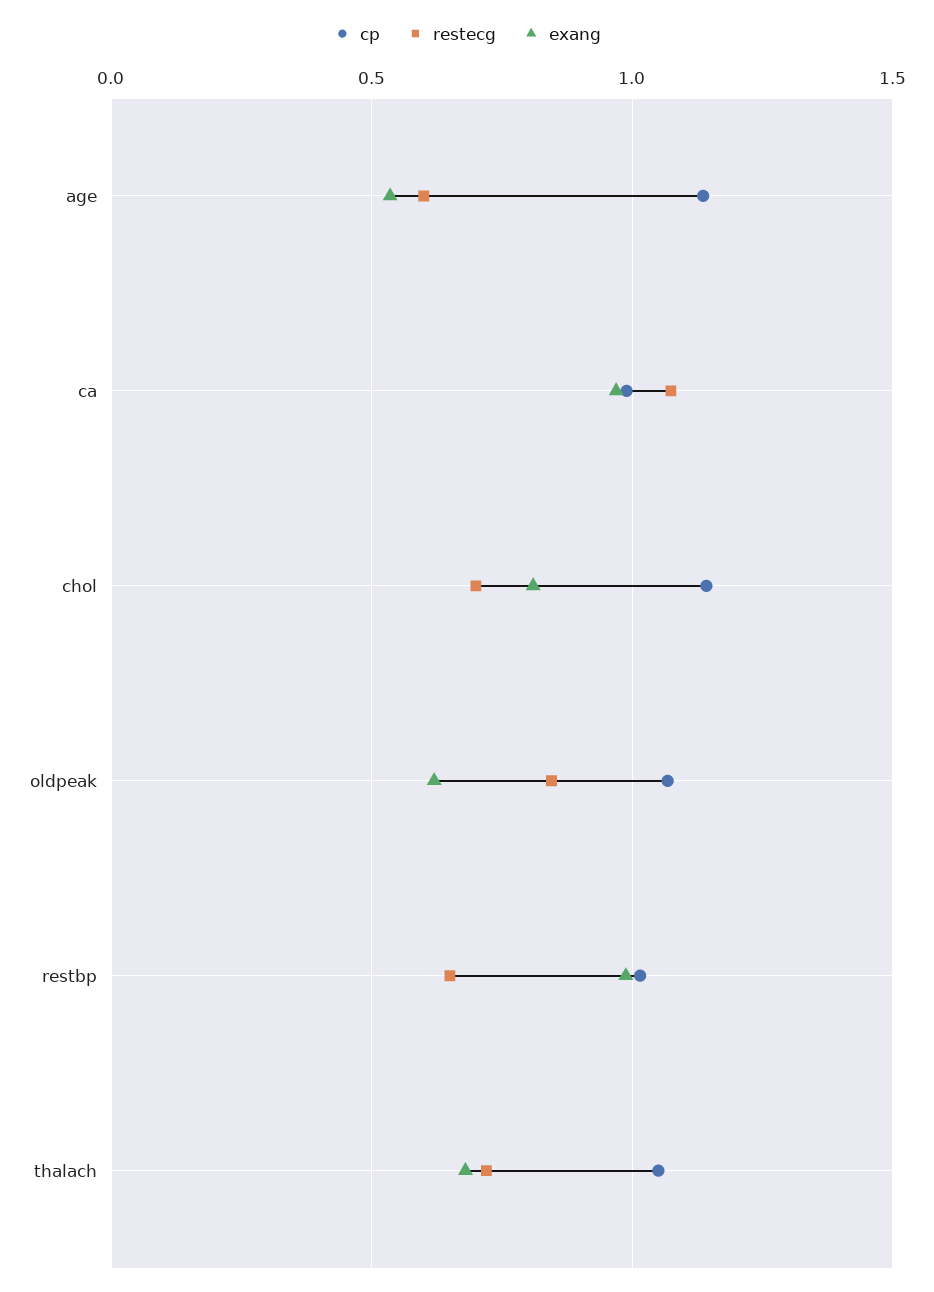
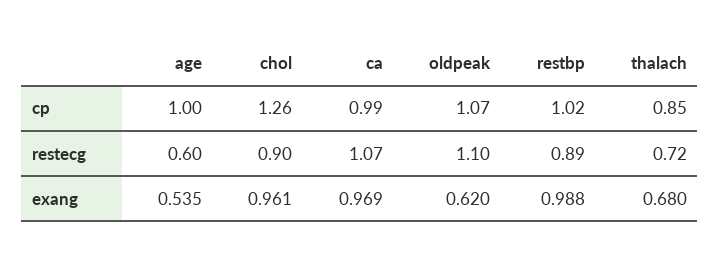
cp, age: 1.15 -> 1
cp, chol: 1.15 -> 1.26
restecg, chol: 0.7 -> 0.9
exang, chol: 0.8 -> 0.961
restecg, oldpeak: 0.85 -> 1.1
restecg, restbp: 0.65 -> 0.89
cp, thalach: 1.05 -> 0.85

